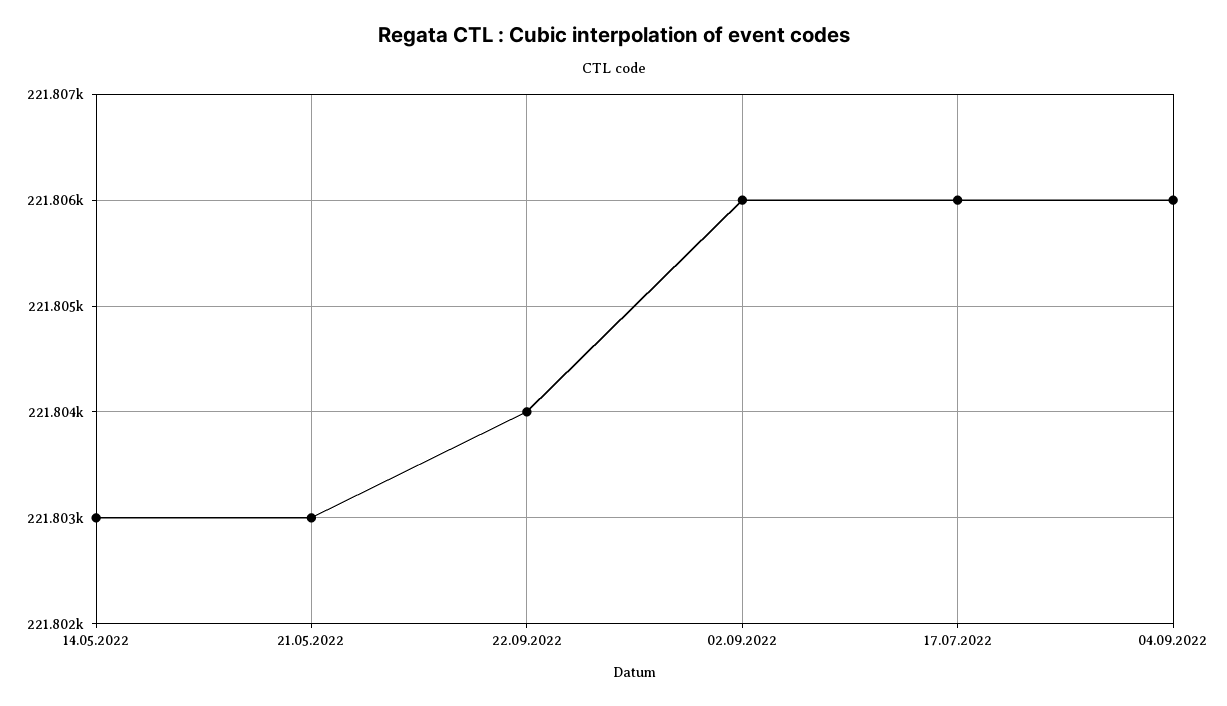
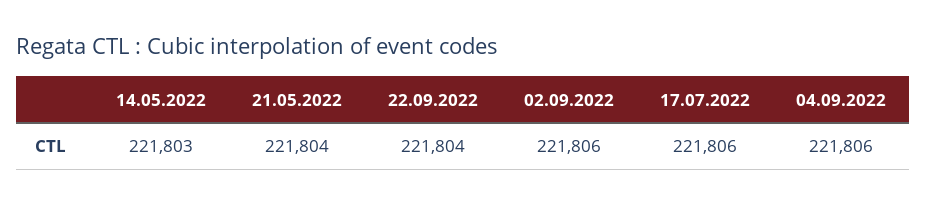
21.05.2022: 221803 -> 221804

